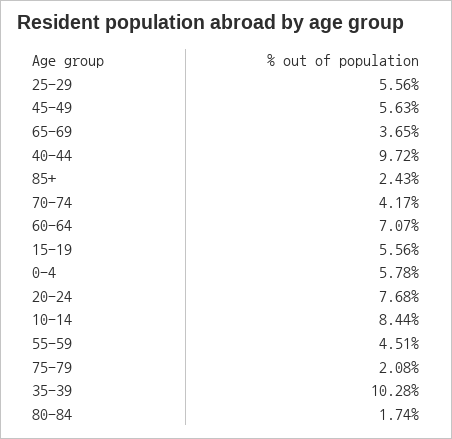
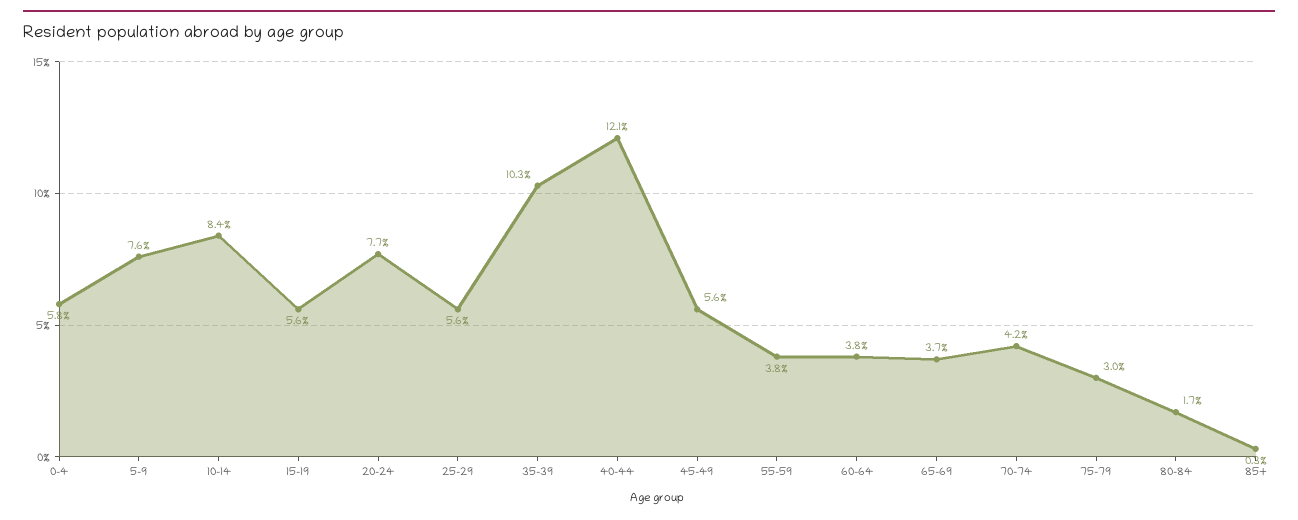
40-44: 9.72 -> 12.1
85+: 2.43 -> 0.3
60-64: 7.07 -> 3.8
55-59: 4.51 -> 3.8
75-79: 2.08 -> 3
5-9: none -> 7.6

